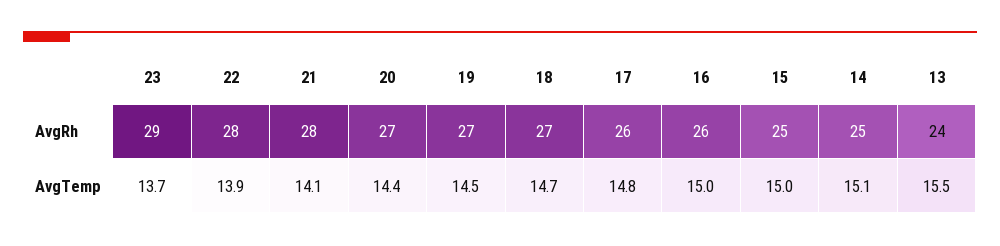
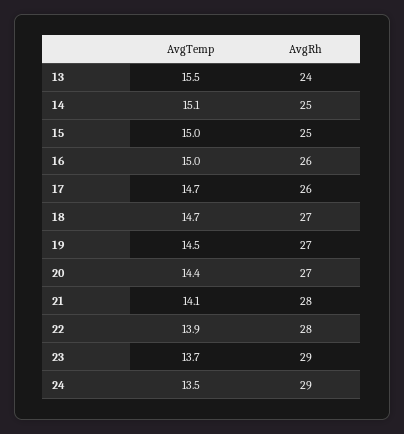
17, AvgTemp: 14.8 -> 14.7
24, AvgTemp: none -> 13.5
24, AvgRh: none -> 29

